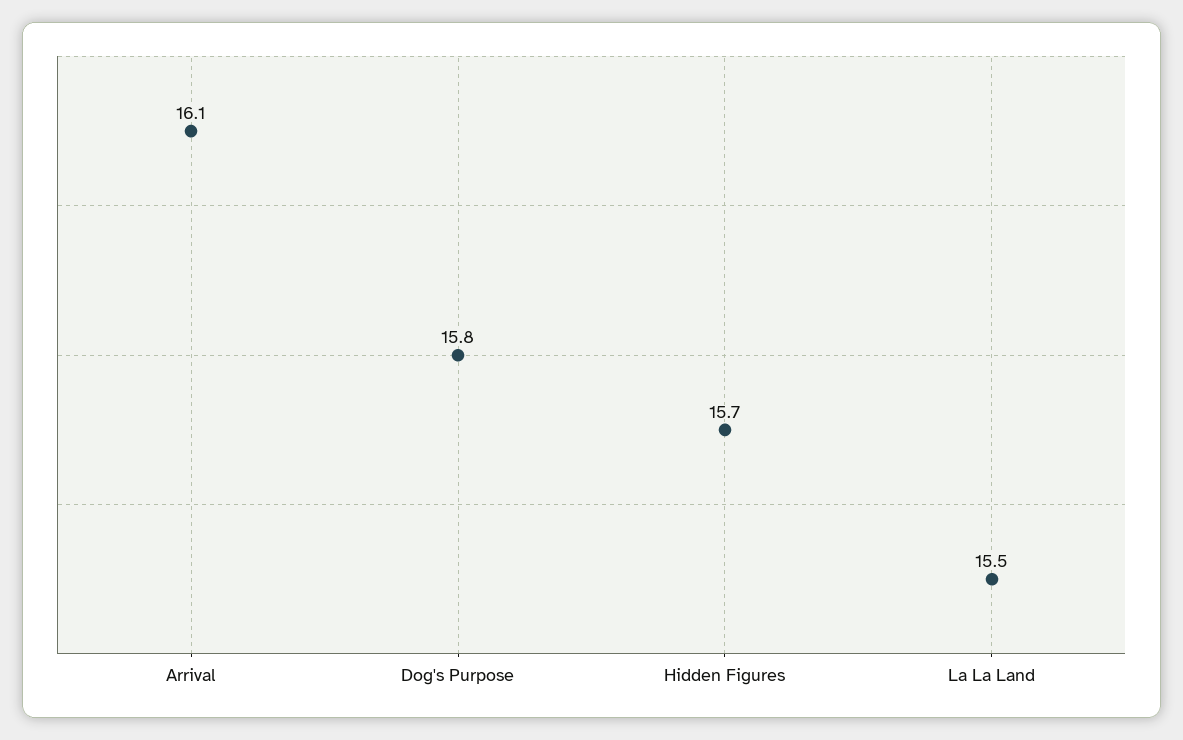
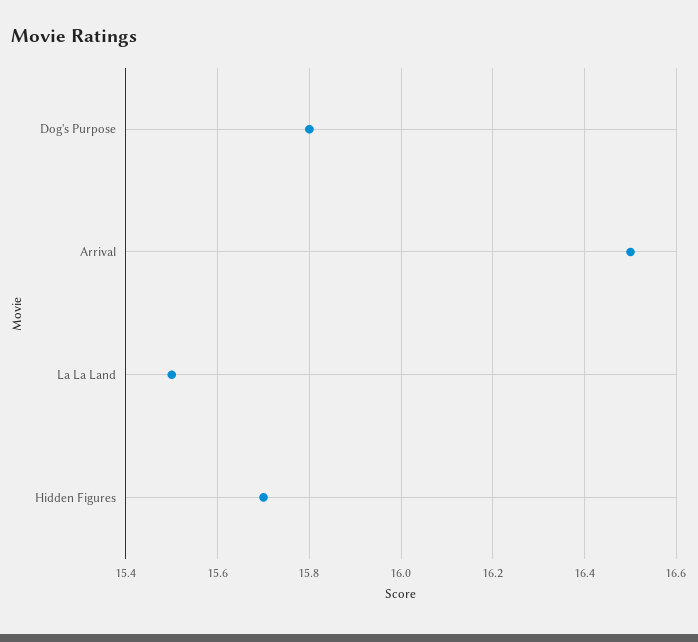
Arrival: 16.1 -> 16.5

